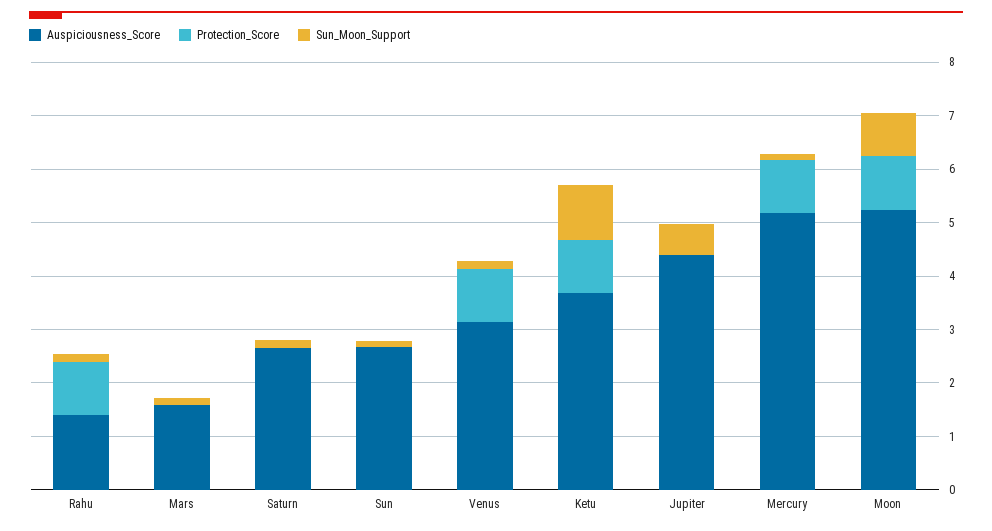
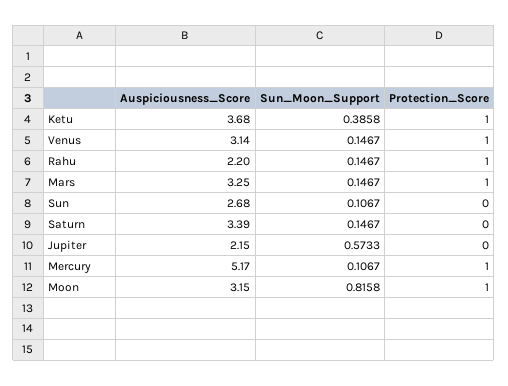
Auspiciousness_Score, Rahu: 1.4 -> 2.2
Auspiciousness_Score, Mars: 1.6 -> 3.25
Protection_Score, Mars: 0 -> 1
Auspiciousness_Score, Saturn: 2.6 -> 3.39
Sun_Moon_Support, Ketu: 1 -> 0.3858
Auspiciousness_Score, Jupiter: 4.4 -> 2.15
Auspiciousness_Score, Moon: 5.2 -> 3.15

